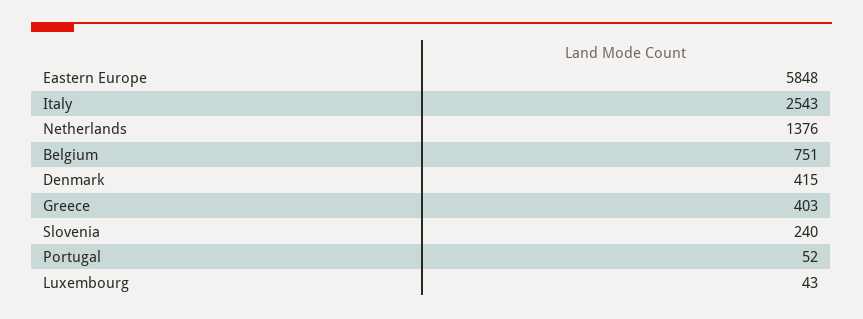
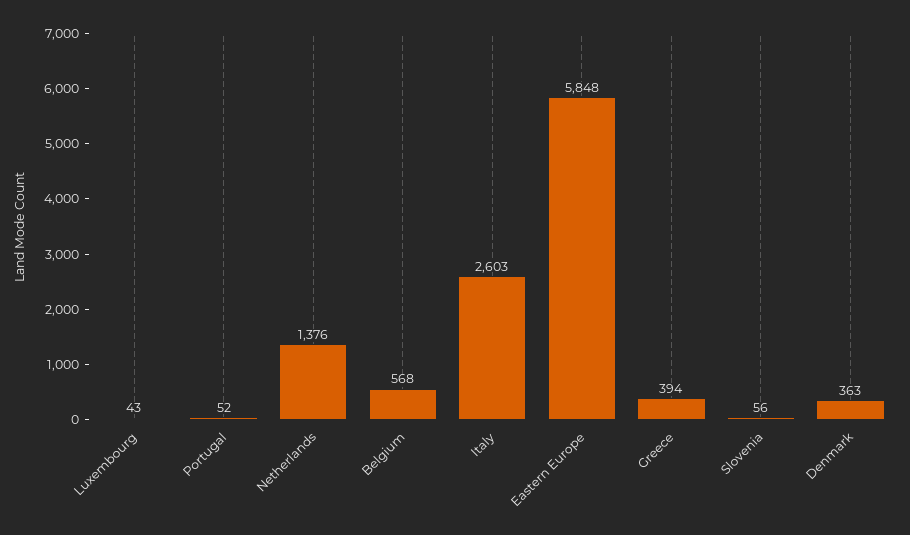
Italy: 2543 -> 2603
Belgium: 751 -> 568
Denmark: 415 -> 363
Greece: 403 -> 394
Slovenia: 240 -> 56

